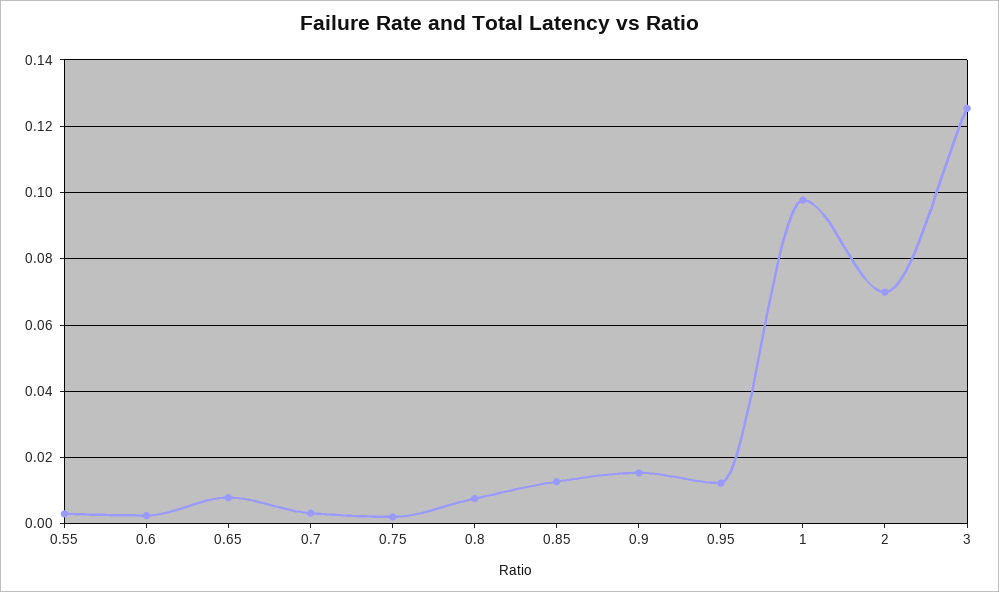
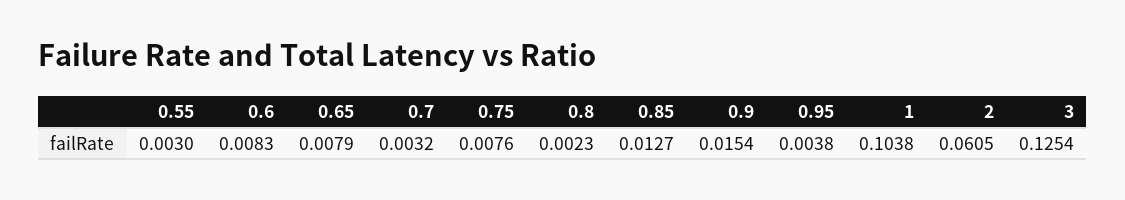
0.6: 0.002 -> 0.0083
0.75: 0.002 -> 0.0076
0.8: 0.008 -> 0.0023
0.95: 0.012 -> 0.0038
1: 0.098 -> 0.1038
2: 0.07 -> 0.0605

